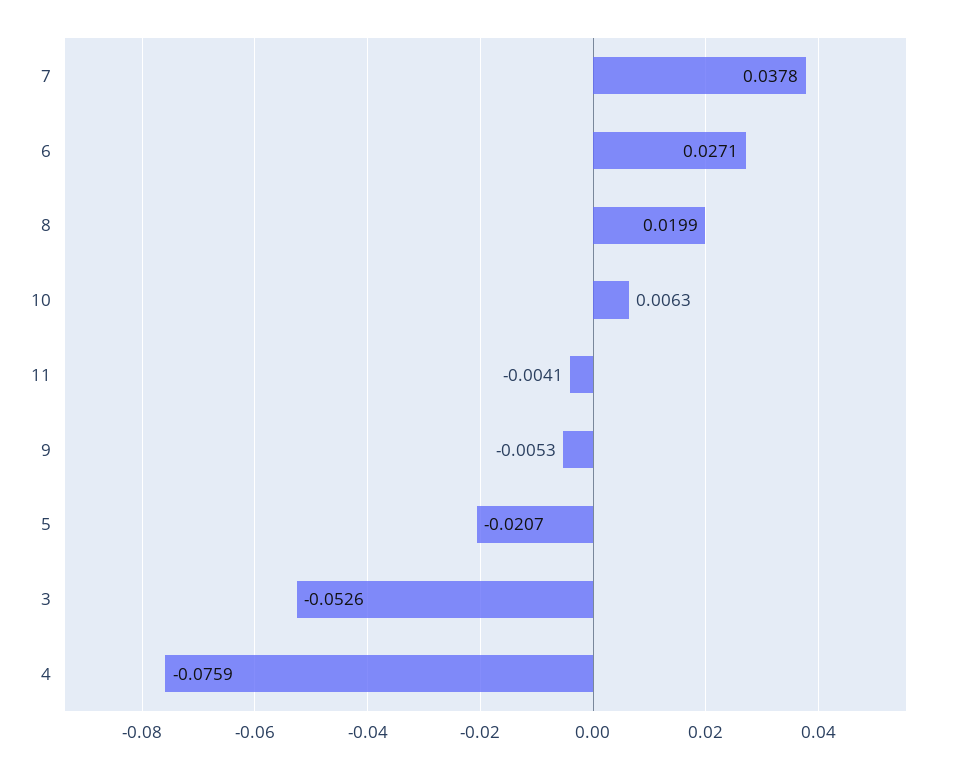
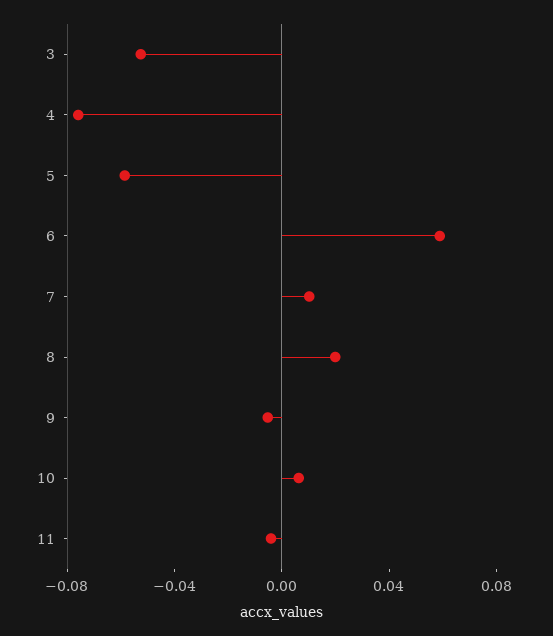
7: 0.0378 -> 0.01
6: 0.0271 -> 0.06
5: -0.0207 -> -0.06

